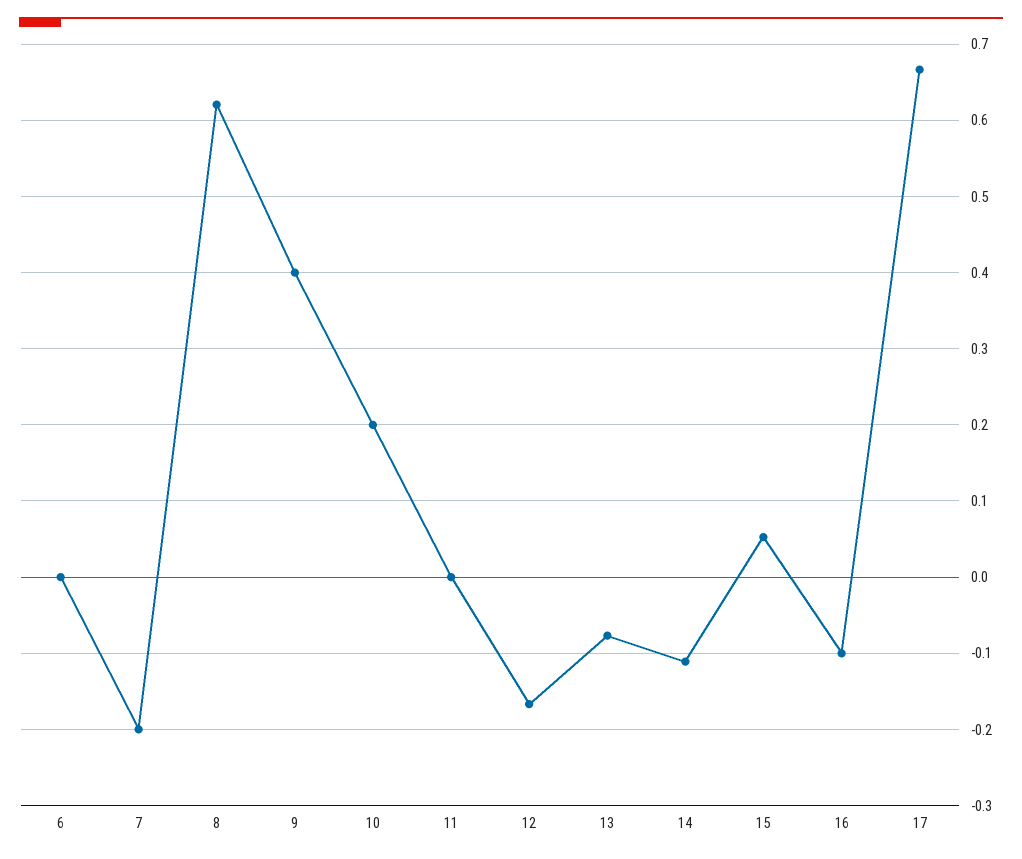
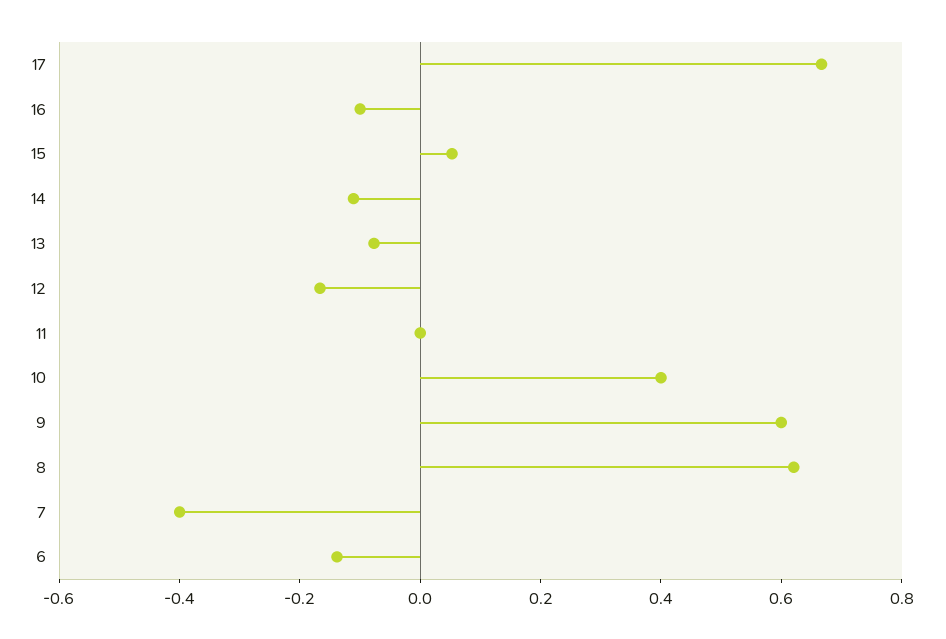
6: 0 -> -0.15
7: -0.2 -> -0.4
9: 0.4 -> 0.6
10: 0.2 -> 0.4

